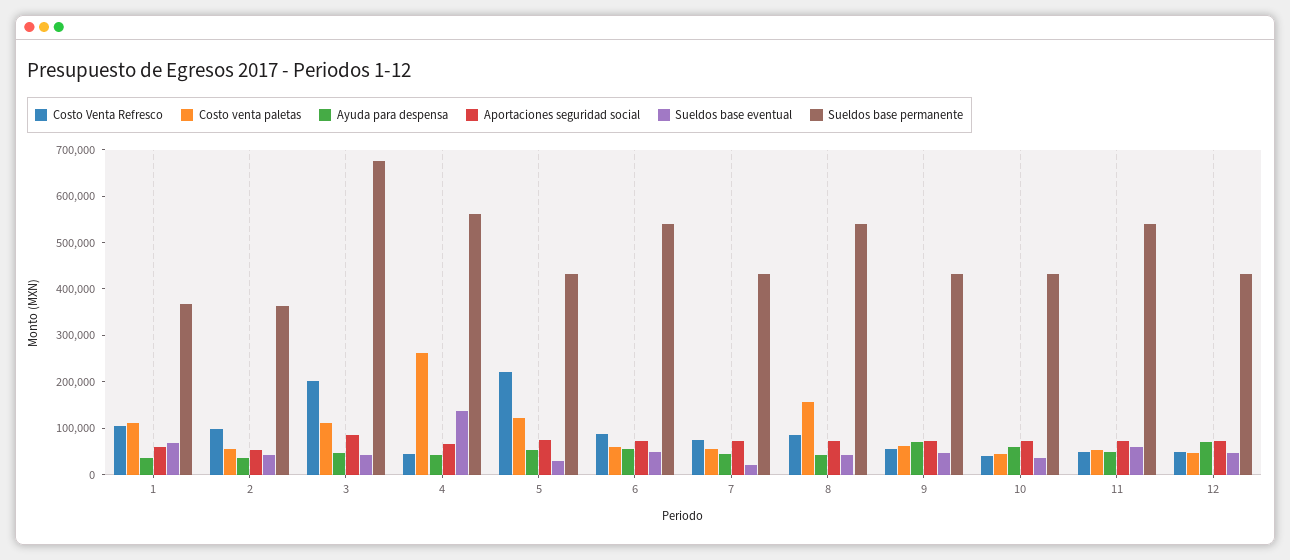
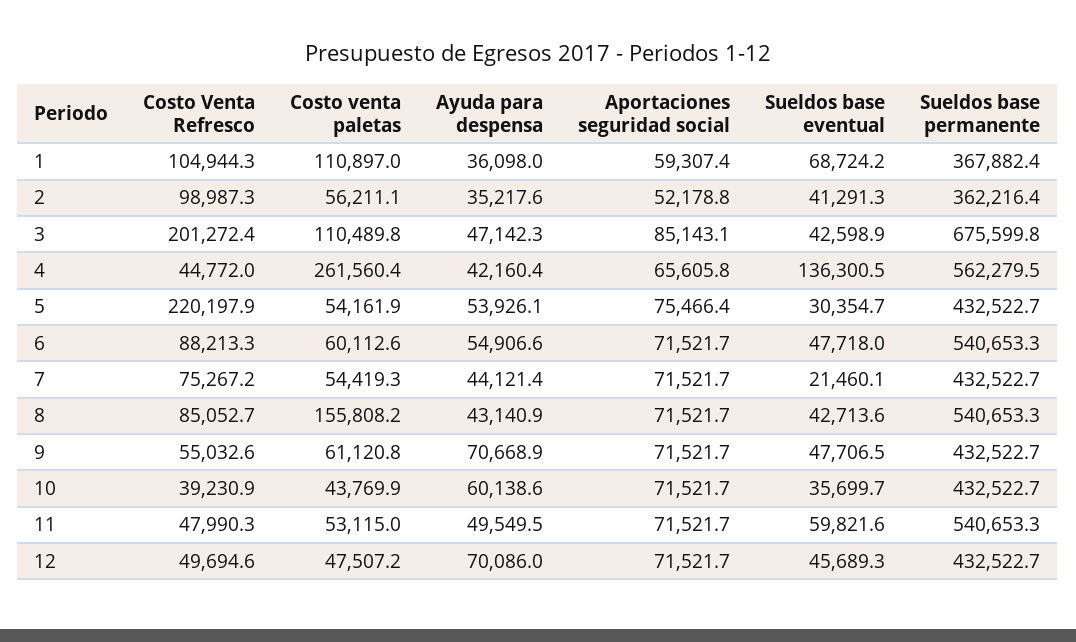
Costo venta paletas, 5: 120000 -> 54161.9

